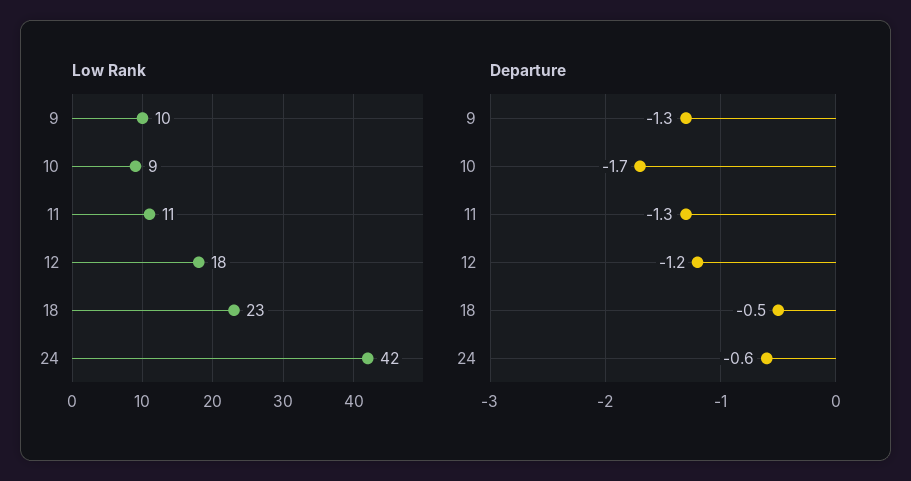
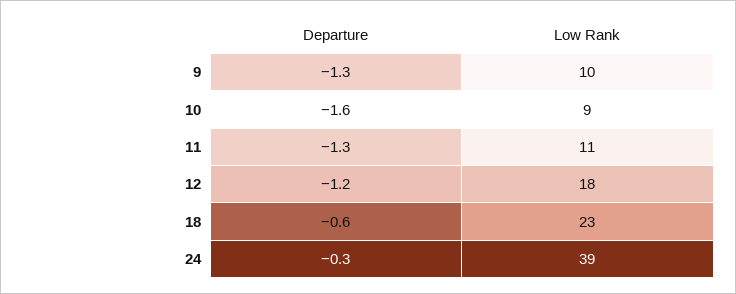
Low Rank, 24: 42 -> 39
Departure, 10: -1.7 -> -1.6
Departure, 18: -0.5 -> -0.6
Departure, 24: -0.6 -> -0.3

